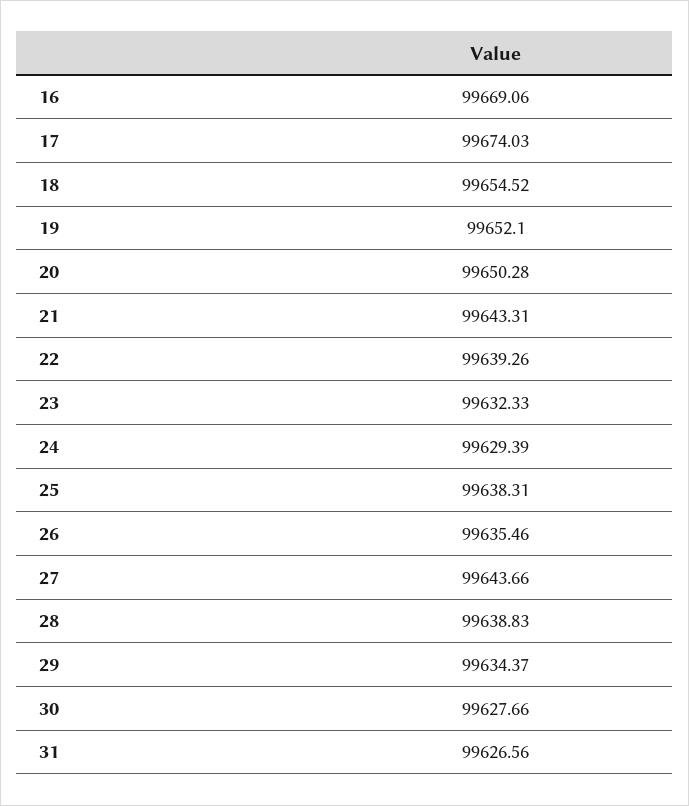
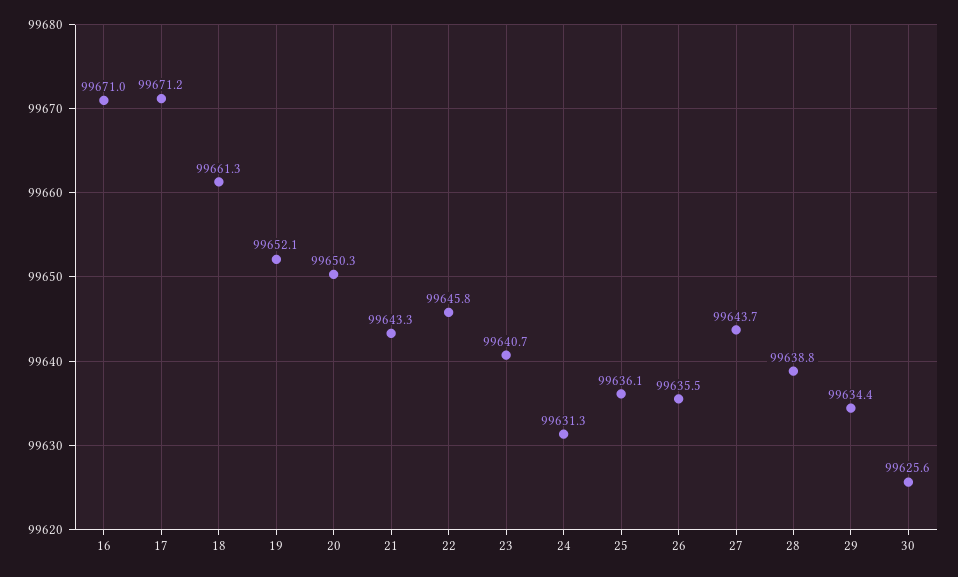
16: 99669.06 -> 99671
17: 99674.03 -> 99671.2
18: 99654.52 -> 99661.3
22: 99639.26 -> 99645.8
23: 99632.33 -> 99640.7
24: 99629.39 -> 99631.3
25: 99638.31 -> 99636.1
30: 99627.66 -> 99625.6
31: 99626.56 -> none

